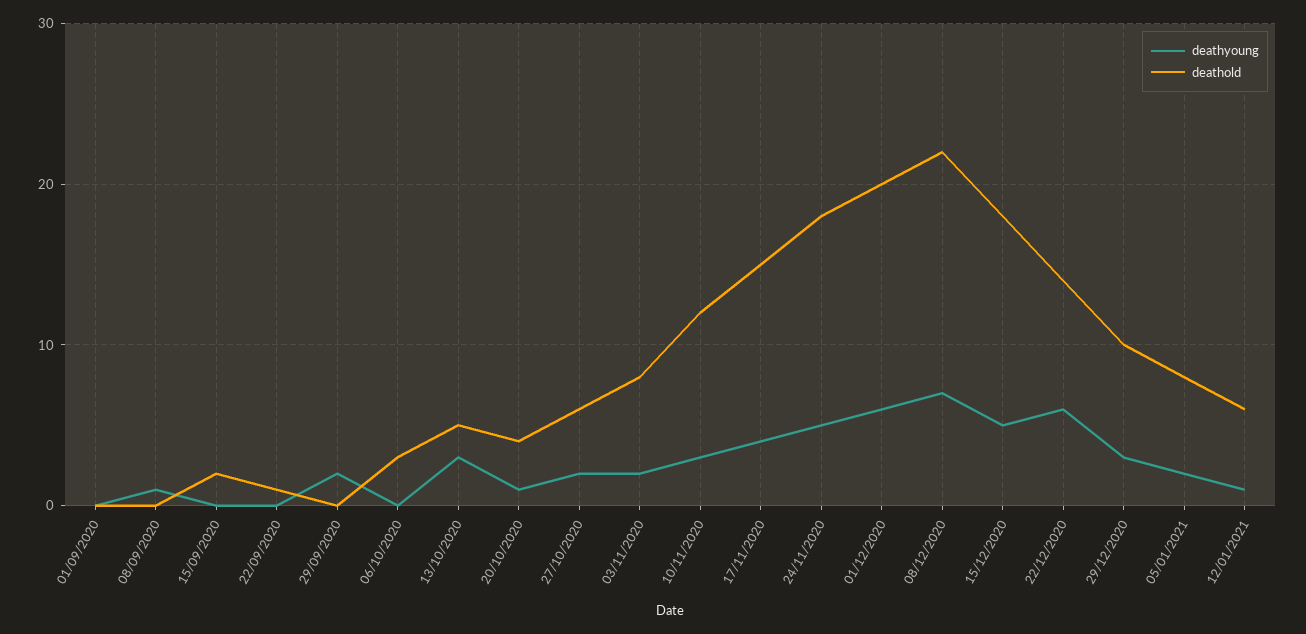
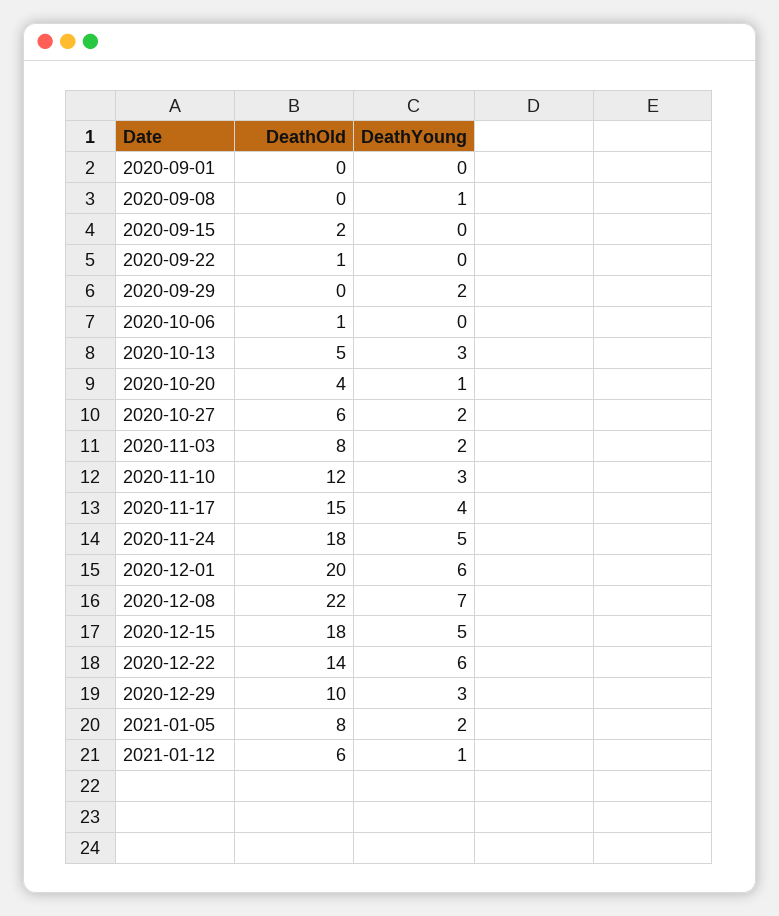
deathold, 06/10/2020: 3 -> 1

